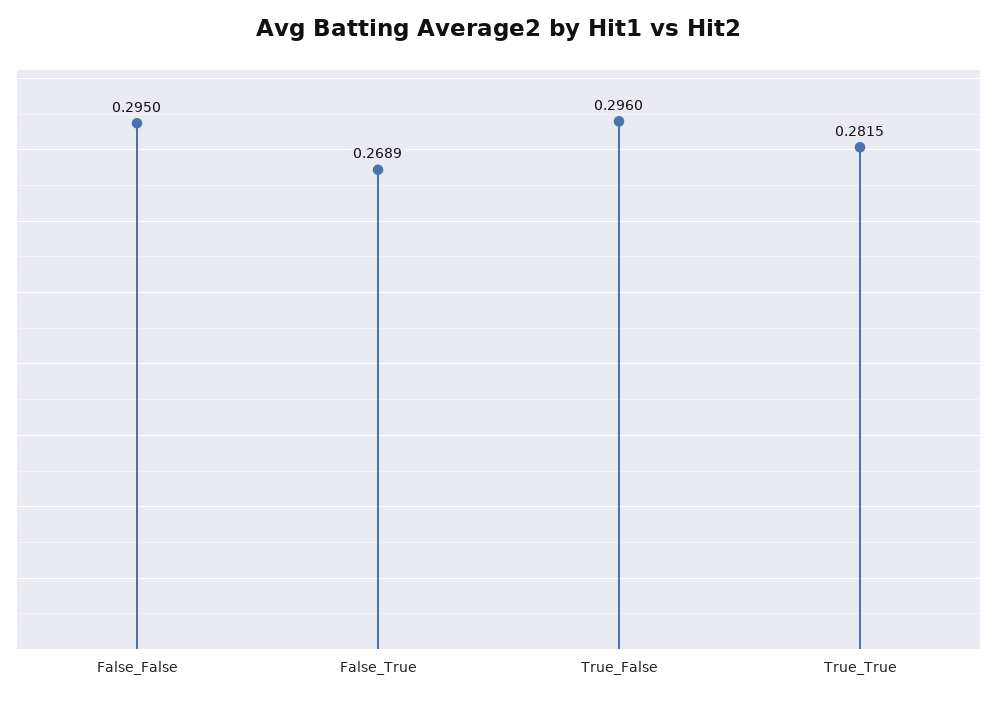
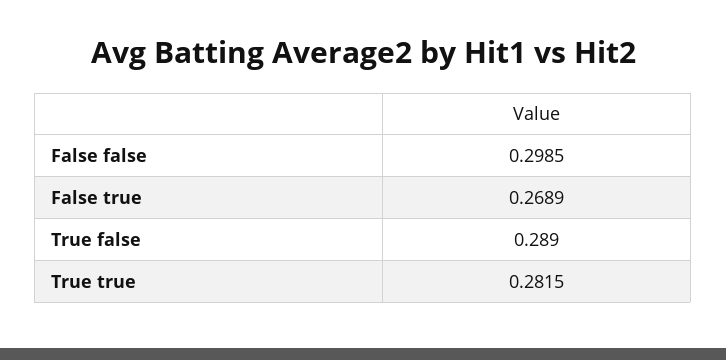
False_False: 0.295 -> 0.2985
True_False: 0.296 -> 0.289

